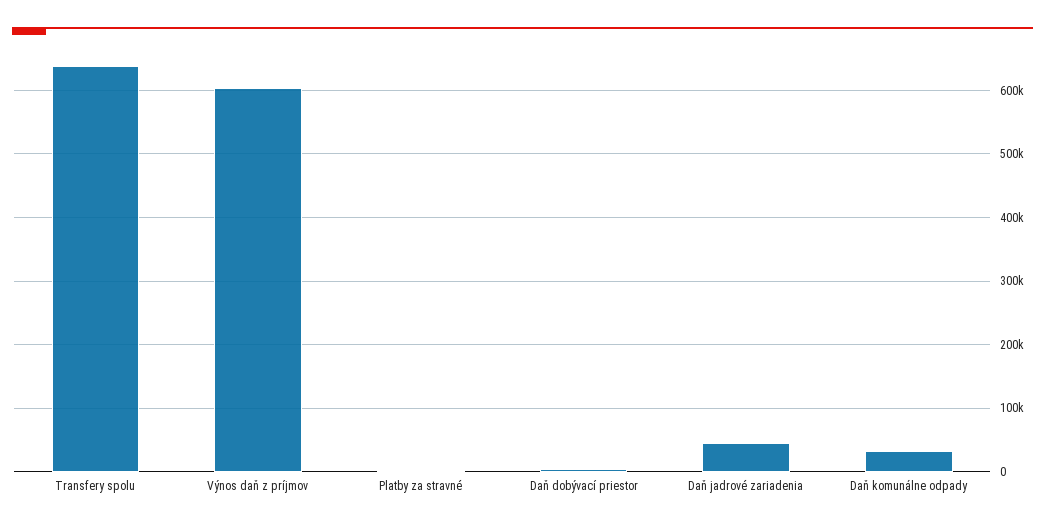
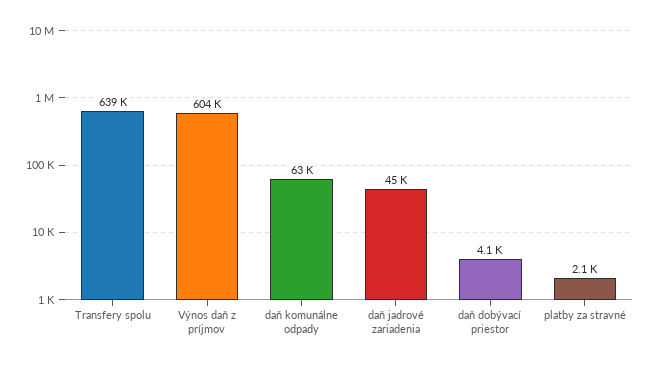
Daň komunálne odpady: 30000 -> 63000

